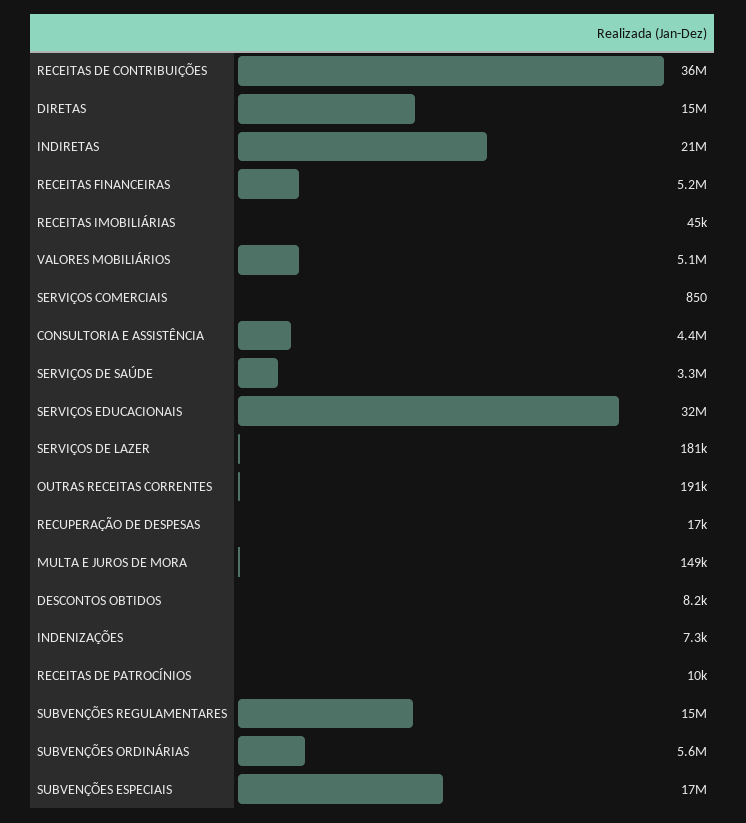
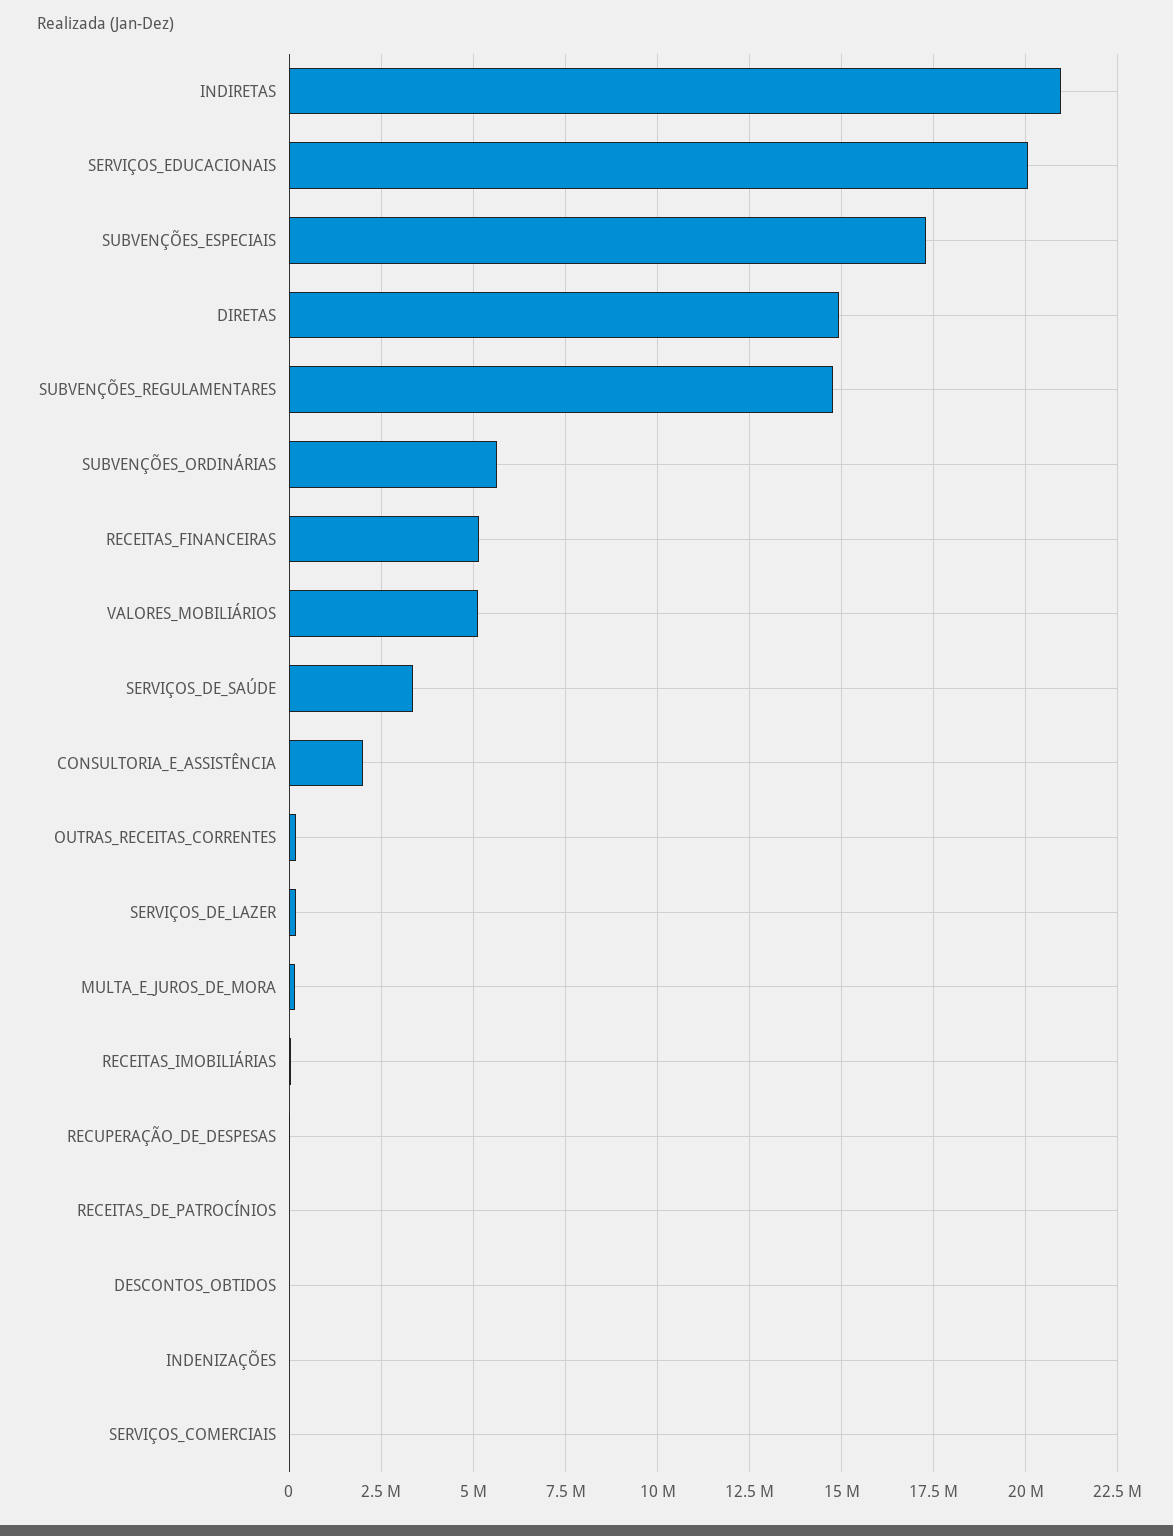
RECEITAS DE CONTRIBUIÇÕES: 36000000 -> none
CONSULTORIA E ASSISTÊNCIA: 4400000 -> 2000000
SERVIÇOS EDUCACIONAIS: 32000000 -> 20000000

